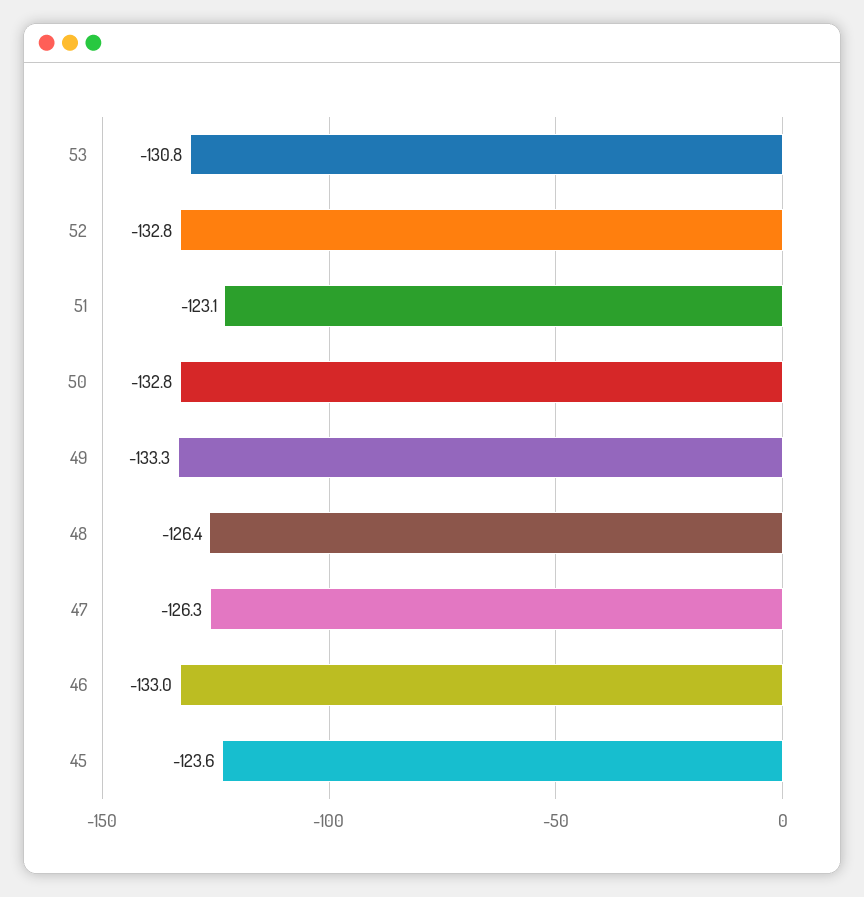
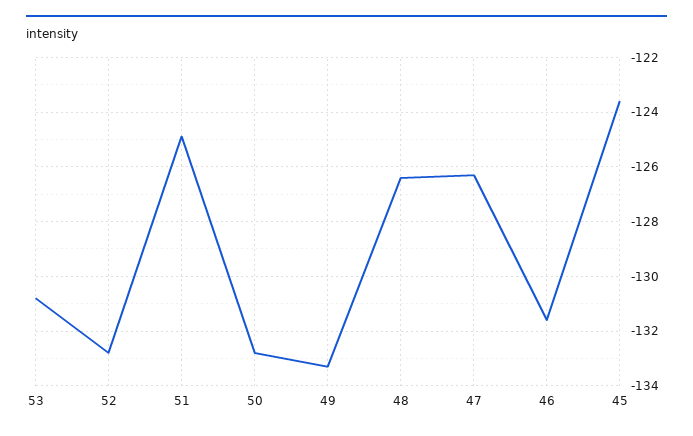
51: -123.1 -> -125
46: -133 -> -131.5

